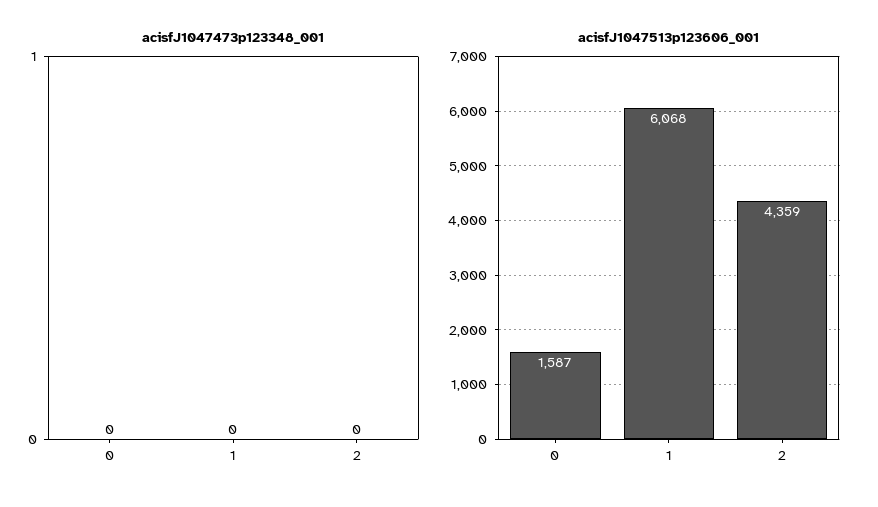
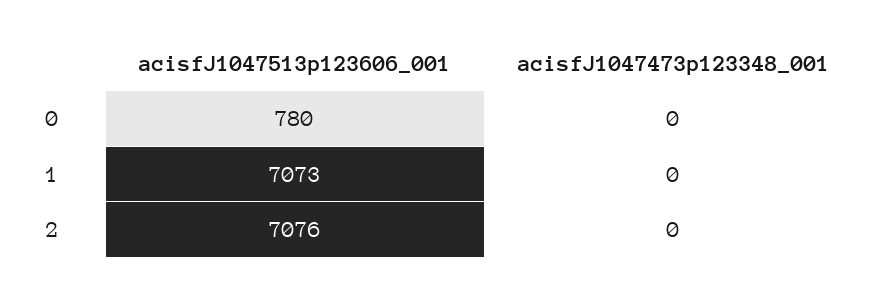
acisfJ1047513p123606_001, 0: 1587 -> 780
acisfJ1047513p123606_001, 1: 6068 -> 7073
acisfJ1047513p123606_001, 2: 4359 -> 7076

